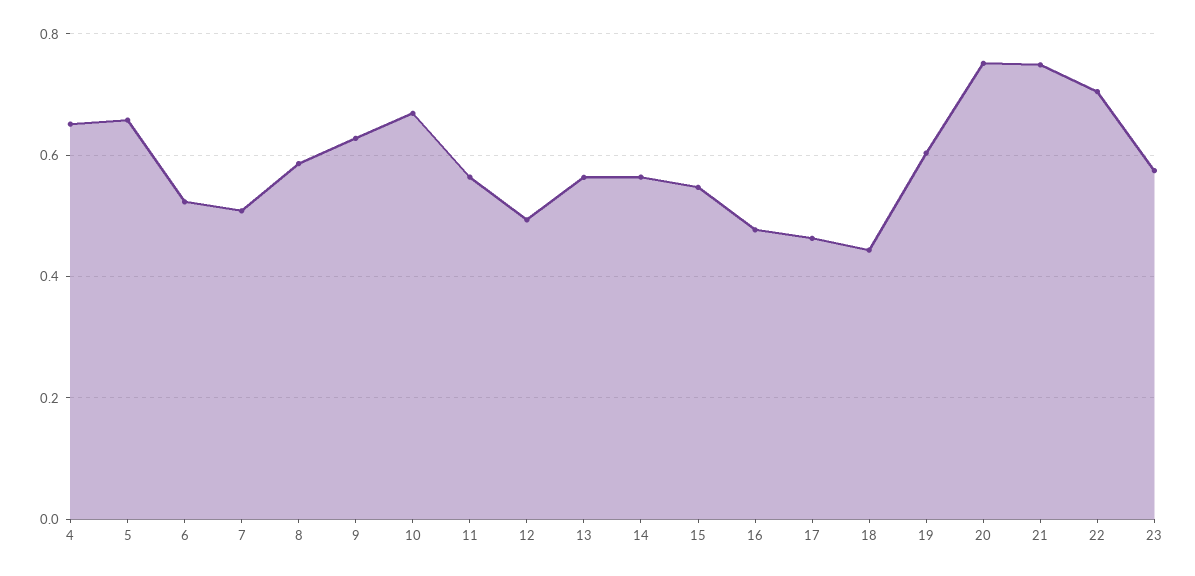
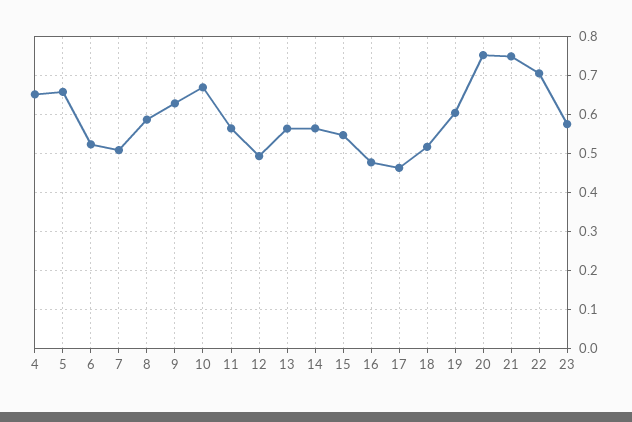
18: 0.44 -> 0.52

